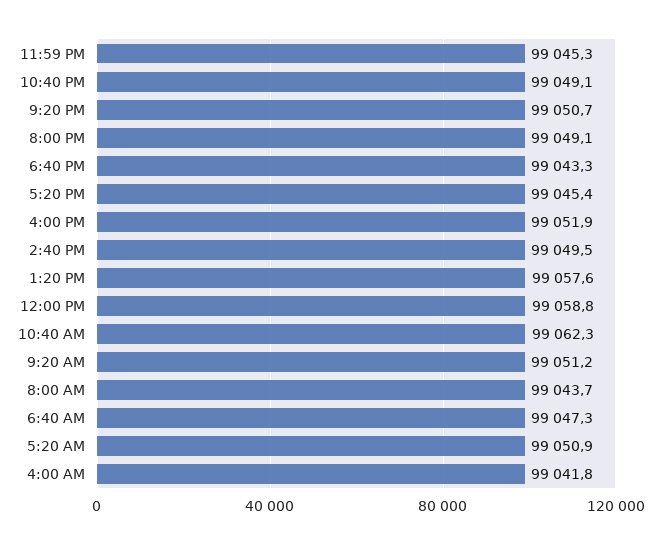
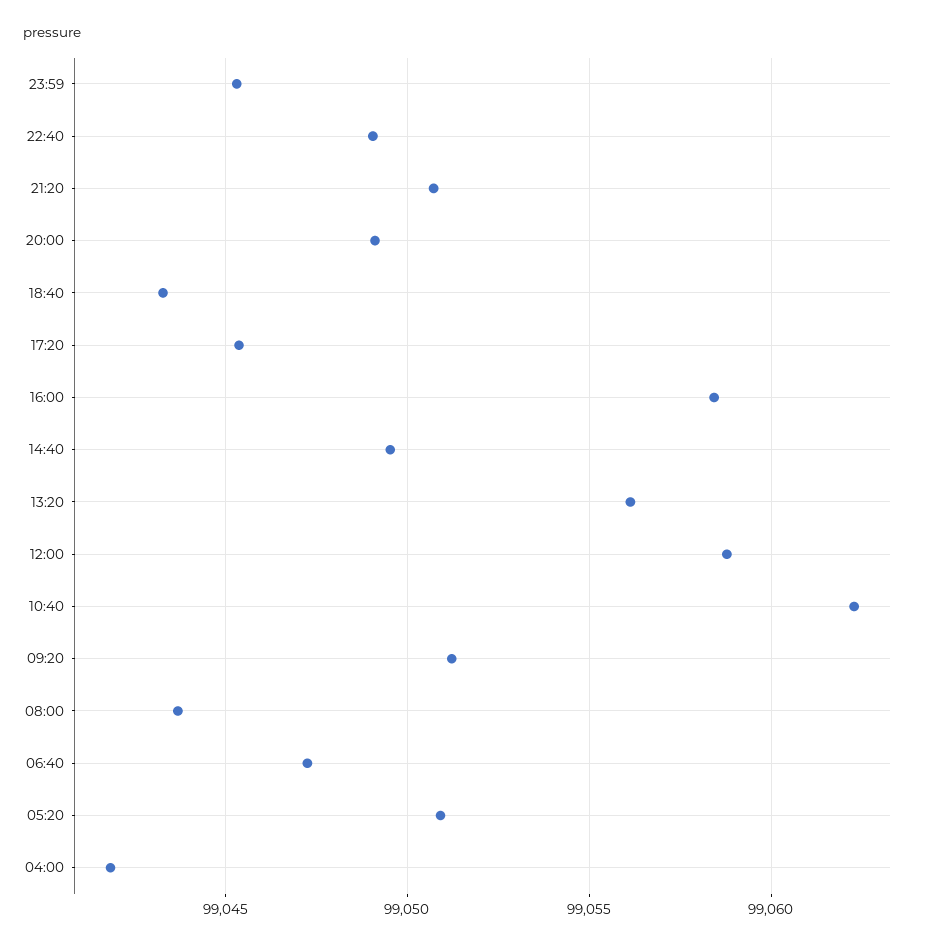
4:00 PM: 99051.9 -> 99058.5
1:20 PM: 99057.6 -> 99056

